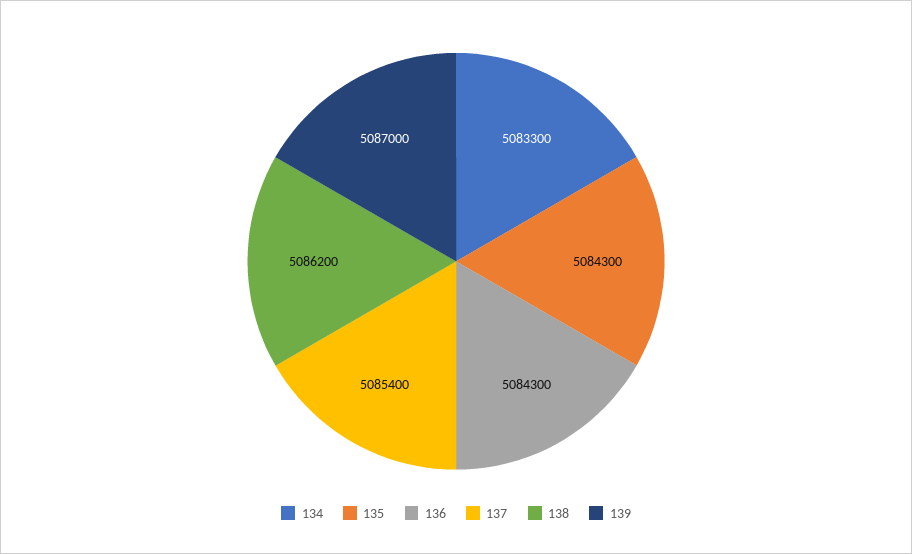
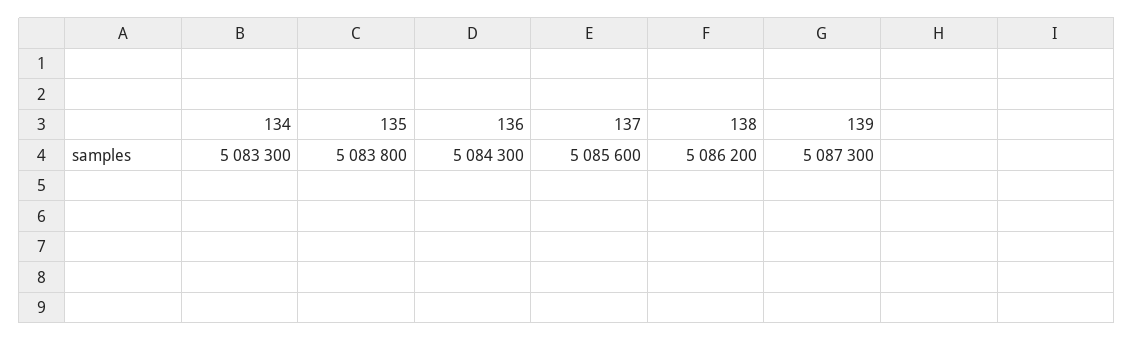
135: 5084300 -> 5083800
137: 5085400 -> 5085600
139: 5087000 -> 5087300

